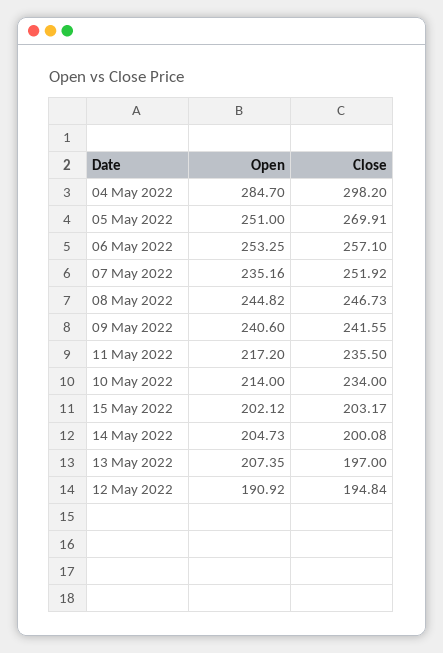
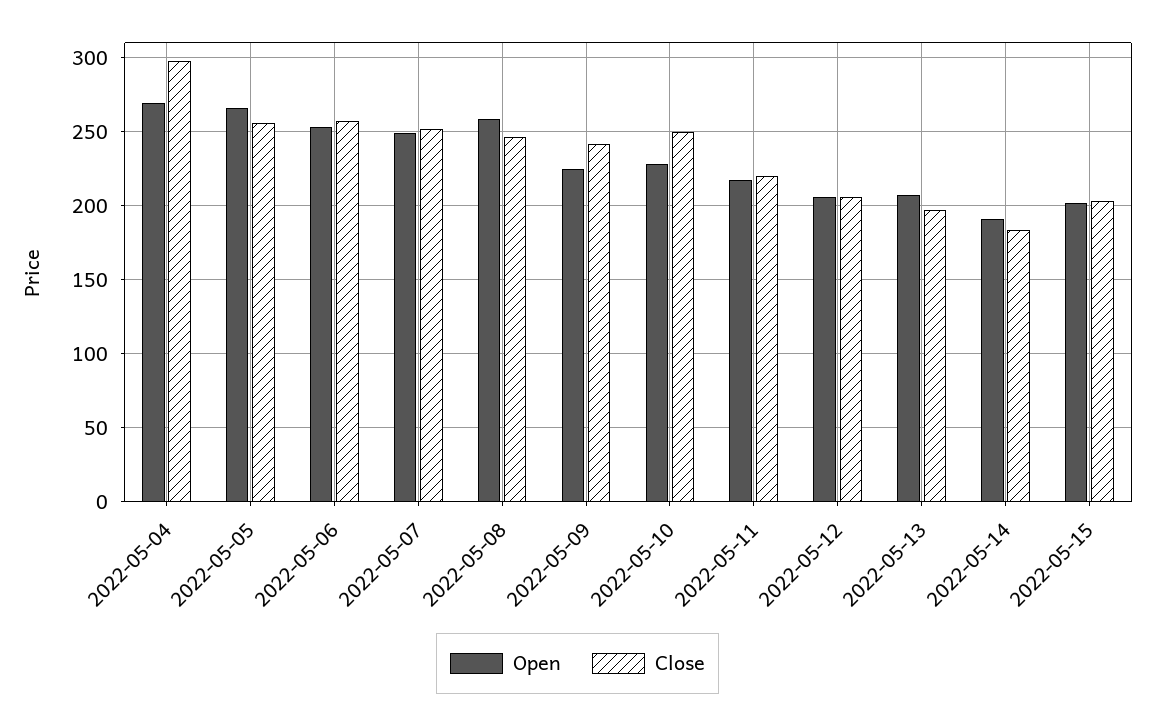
Open, 04 May 2022: 284.7 -> 270
Open, 05 May 2022: 251 -> 265
Close, 05 May 2022: 269.91 -> 255
Open, 07 May 2022: 235.16 -> 250
Open, 08 May 2022: 244.82 -> 260
Open, 09 May 2022: 240.6 -> 225
Close, 11 May 2022: 235.5 -> 220
Open, 10 May 2022: 214 -> 230
Close, 10 May 2022: 234 -> 250
Open, 14 May 2022: 204.73 -> 190
Close, 14 May 2022: 200.08 -> 185
Open, 12 May 2022: 190.92 -> 205
Close, 12 May 2022: 194.84 -> 205

